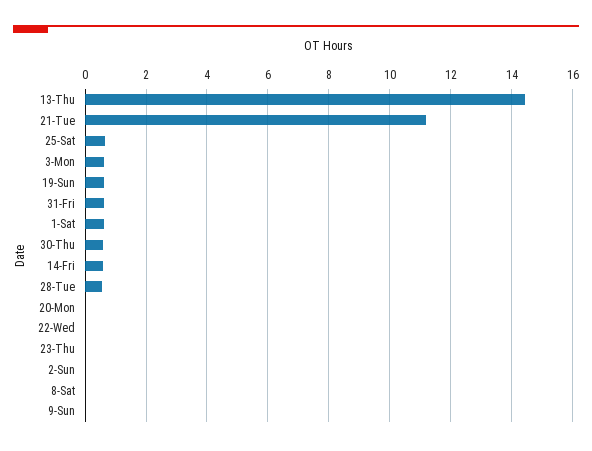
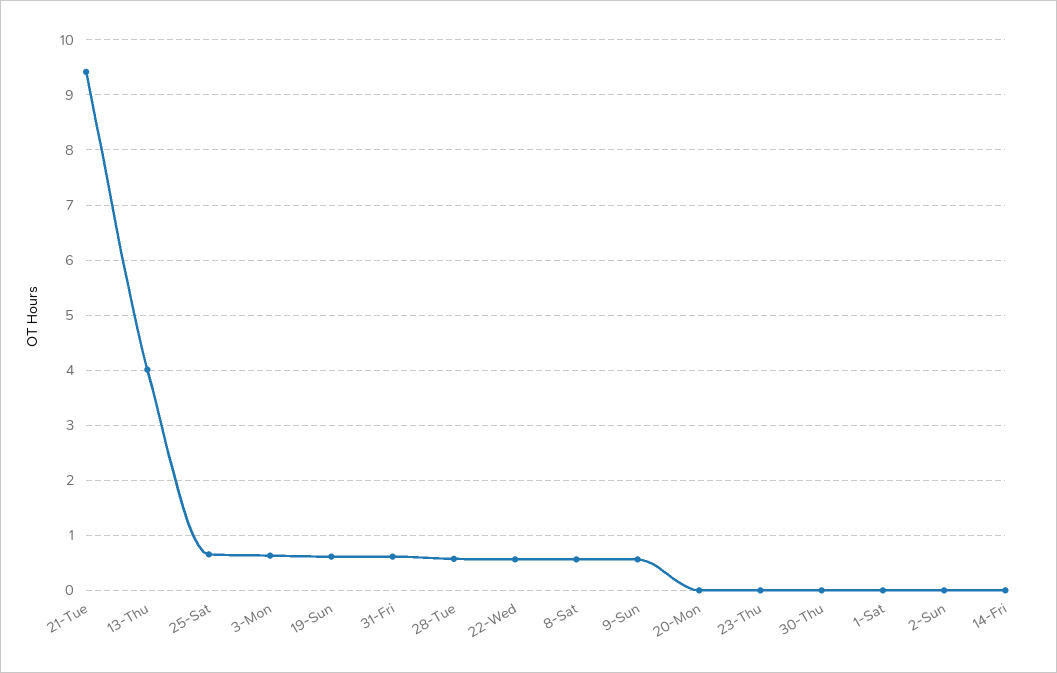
13-Thu: 14.4 -> 4
21-Tue: 11.2 -> 9.4
1-Sat: 0.6 -> 0
30-Thu: 0.6 -> 0
14-Fri: 0.6 -> 0
22-Wed: 0 -> 0.6
8-Sat: 0 -> 0.6
9-Sun: 0 -> 0.6

